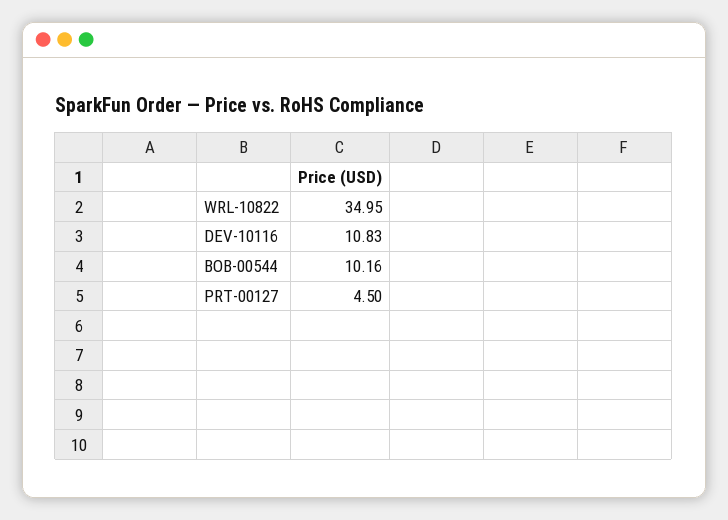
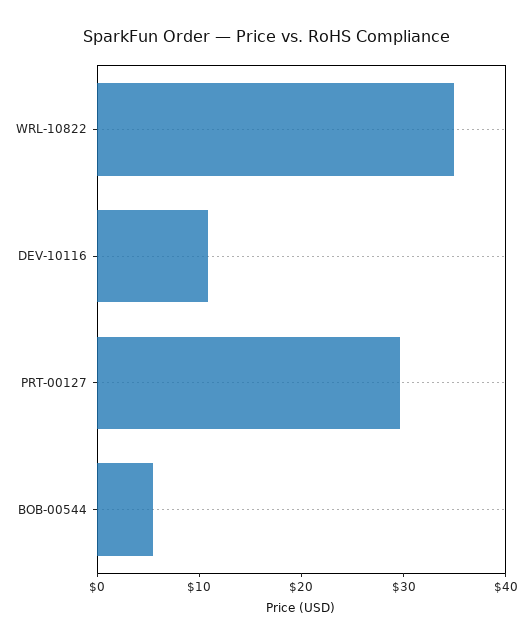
BOB-00544: 10.16 -> 6
PRT-00127: 4.5 -> 30

